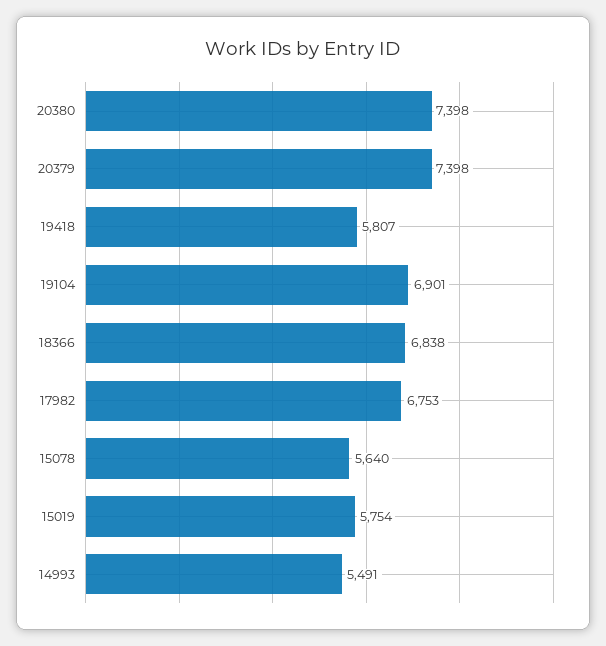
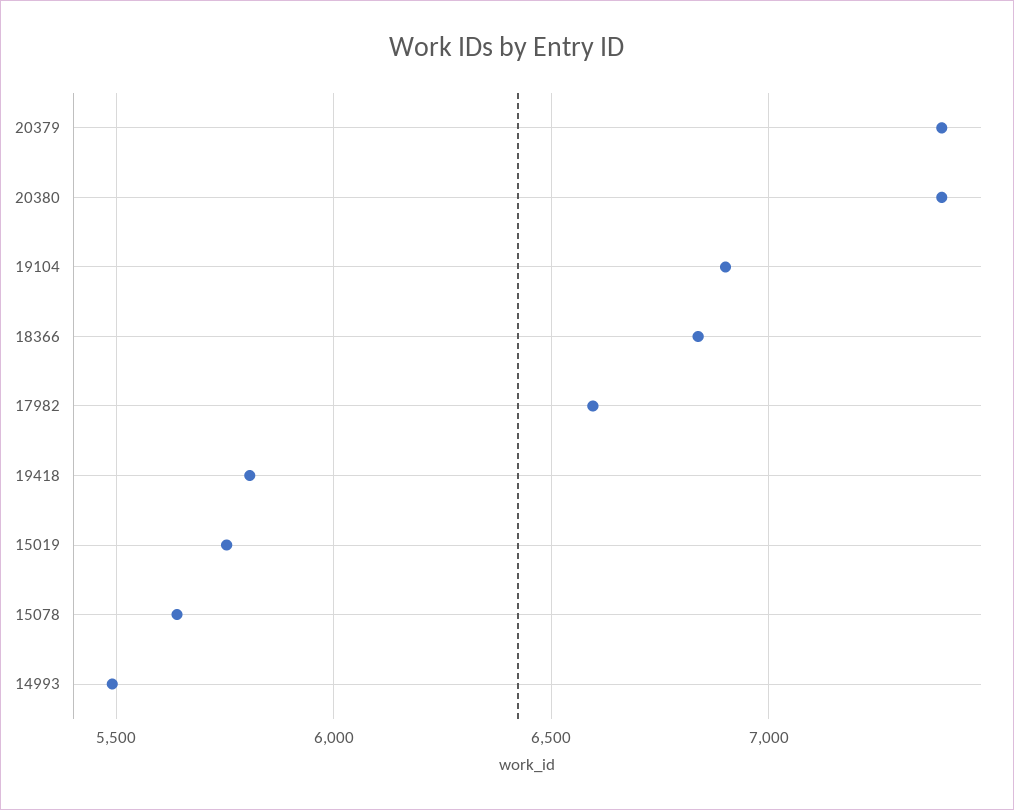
17982: 6753 -> 6600

